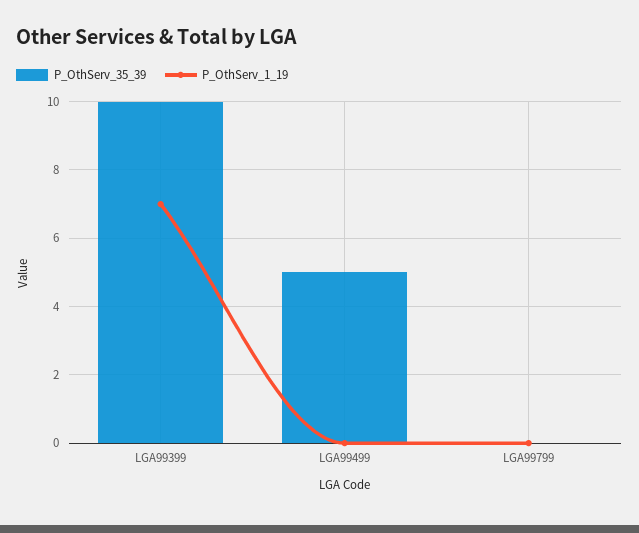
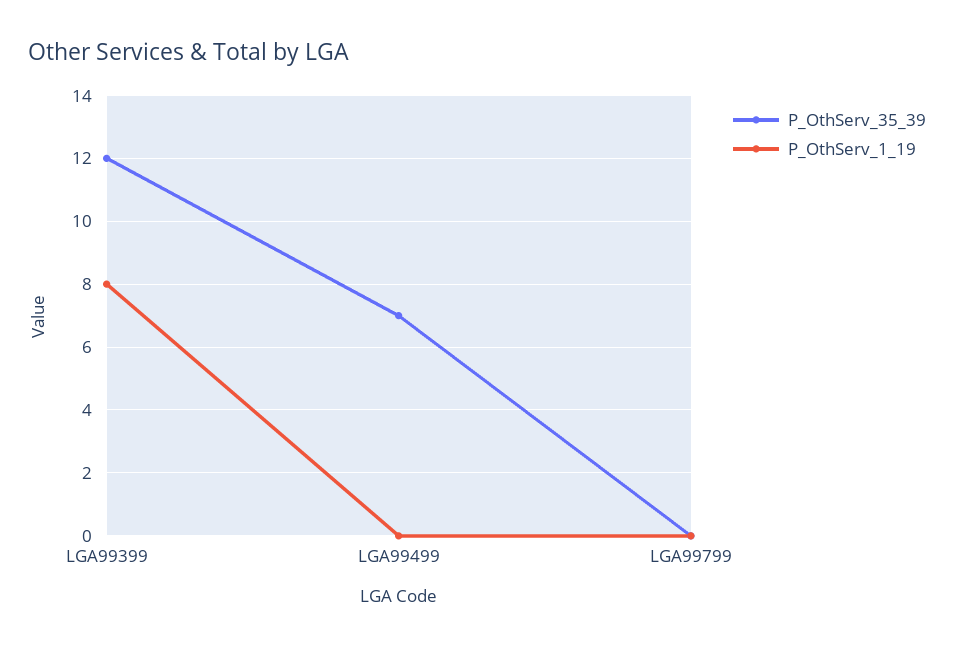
P_OthServ_35_39, LGA99399: 10 -> 12
P_OthServ_1_19, LGA99399: 7 -> 8
P_OthServ_35_39, LGA99499: 5 -> 7

